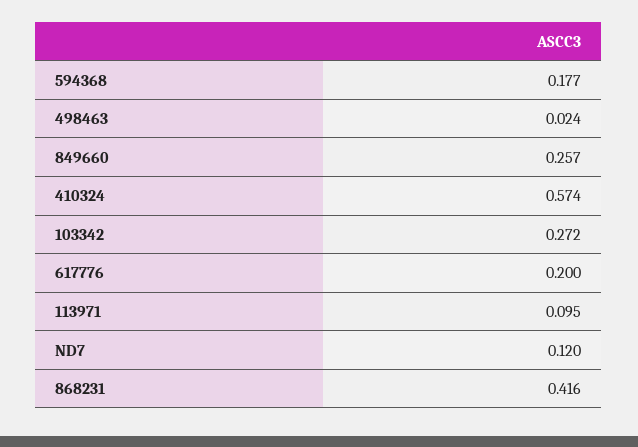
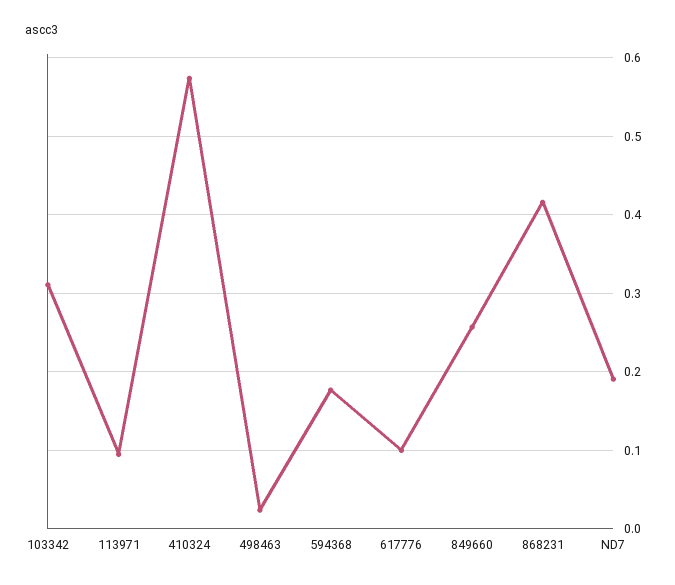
103342: 0.272 -> 0.31
617776: 0.2 -> 0.1
ND7: 0.12 -> 0.19

